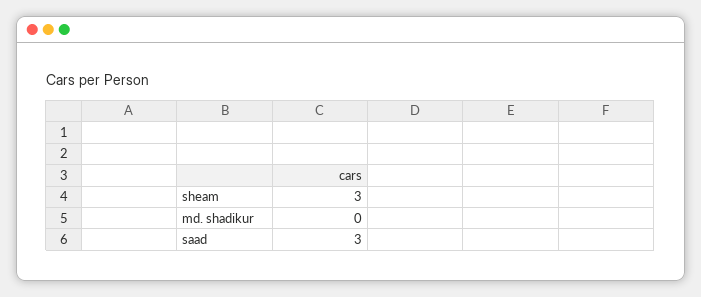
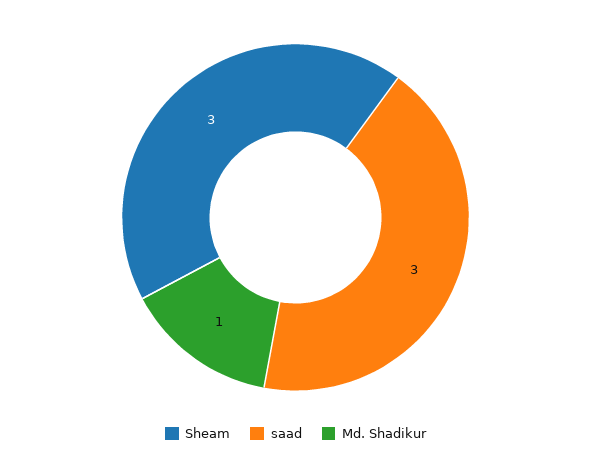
md. shadikur: 0 -> 1

